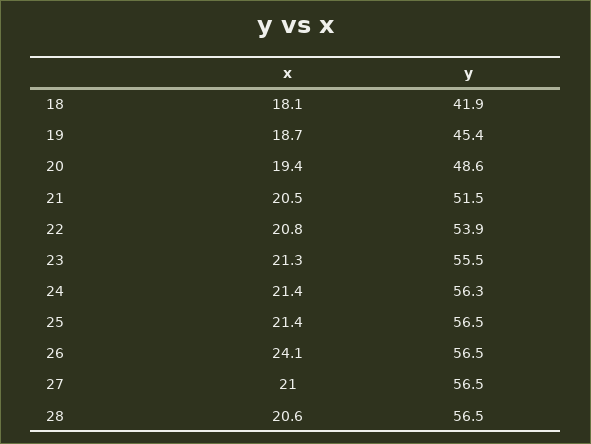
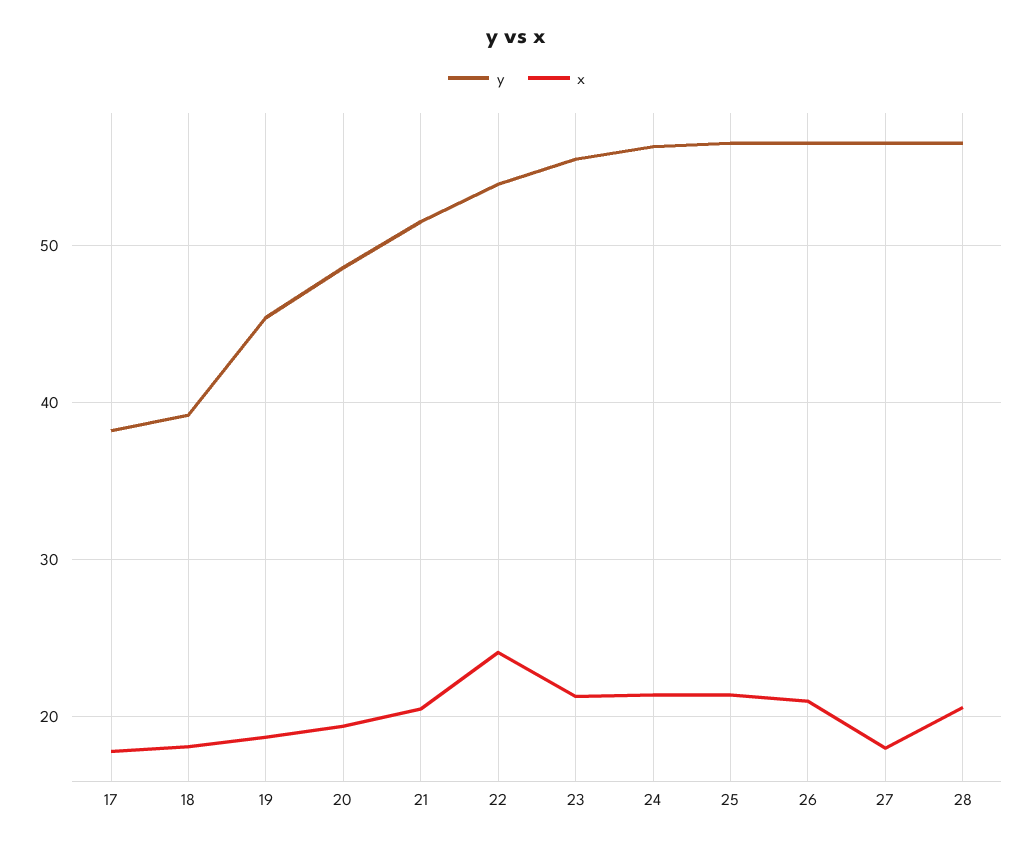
y, 18: 41.9 -> 39
x, 22: 20.8 -> 24
x, 26: 24.1 -> 21
x, 27: 21 -> 18
y, 17: none -> 38
x, 17: none -> 18

